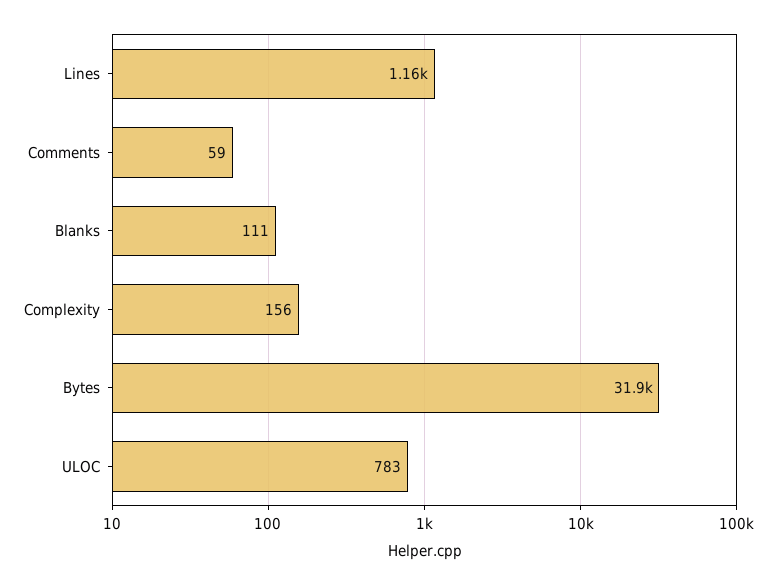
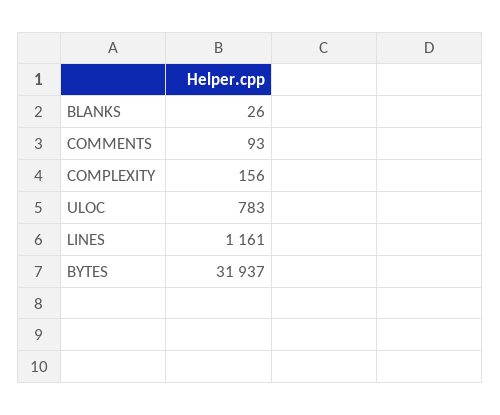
Comments: 59 -> 93
Blanks: 111 -> 26

